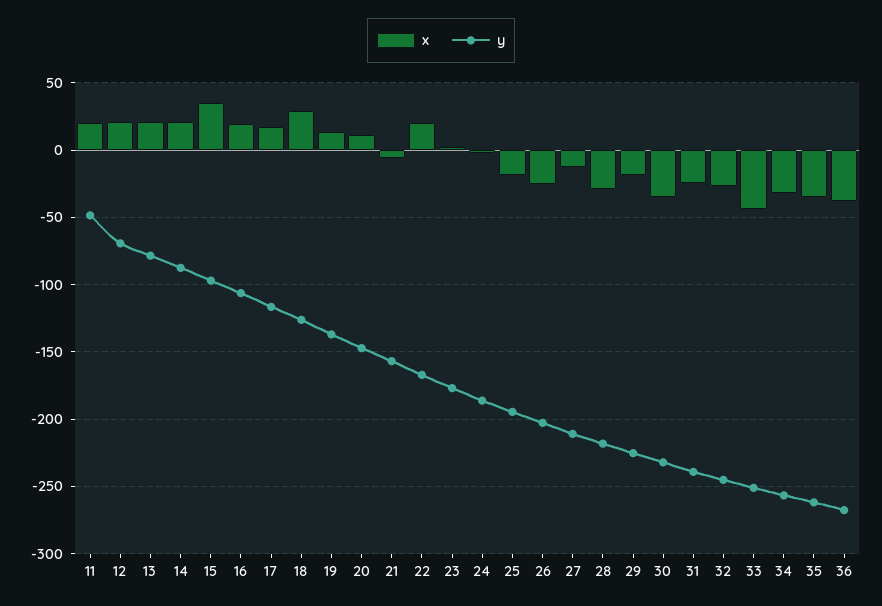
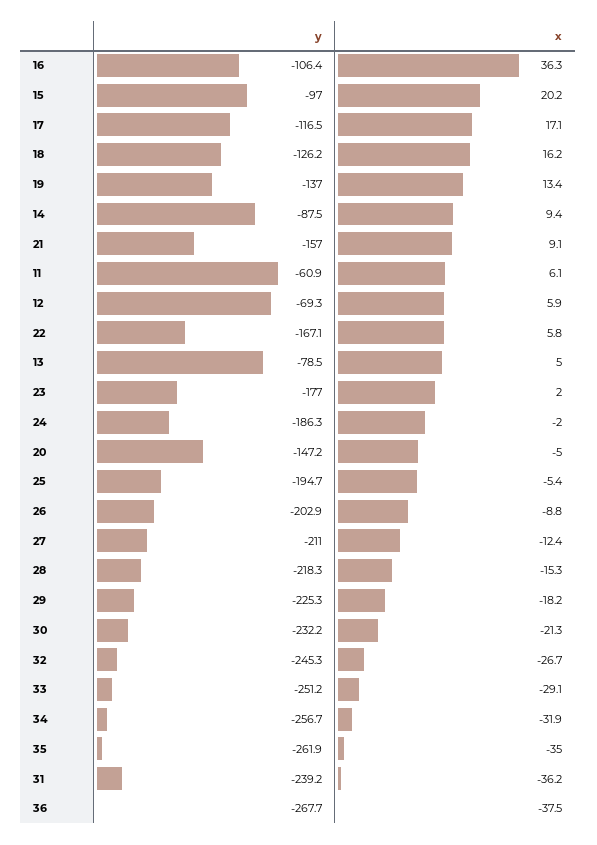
x, 11: 20 -> 6.1
y, 11: -50 -> -60.9
x, 12: 20 -> 5.9
x, 13: 20 -> 5
x, 14: 20 -> 9.4
x, 15: 35 -> 20.2
x, 16: 20 -> 36.3
x, 18: 30 -> 16.2
x, 20: 10 -> -5
x, 21: -5 -> 9.1
x, 22: 20 -> 5.8
x, 25: -20 -> -5.4
x, 26: -25 -> -8.8
x, 28: -30 -> -15.3
x, 30: -35 -> -21.3
x, 31: -25 -> -36.2
x, 33: -45 -> -29.1

